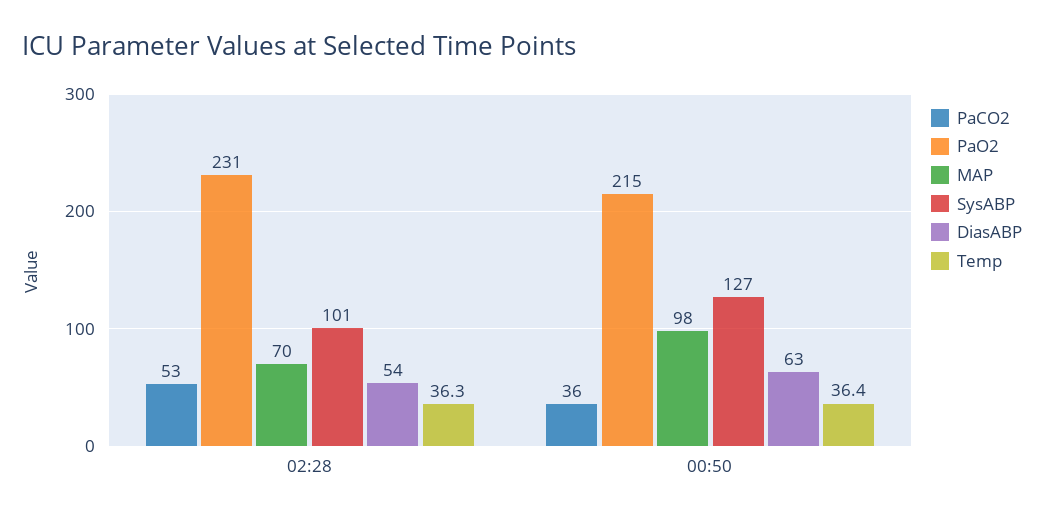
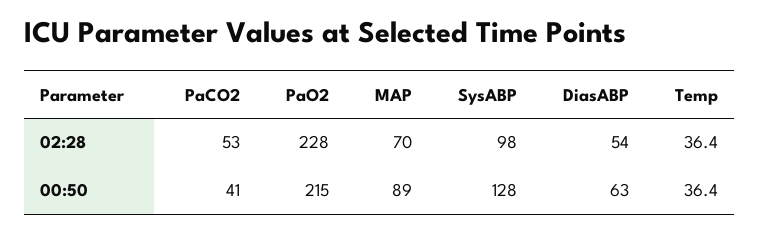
PaO2, 02:28: 231 -> 228
SysABP, 02:28: 101 -> 98
Temp, 02:28: 36.3 -> 36.4
PaCO2, 00:50: 36 -> 41
MAP, 00:50: 98 -> 89
SysABP, 00:50: 127 -> 128

